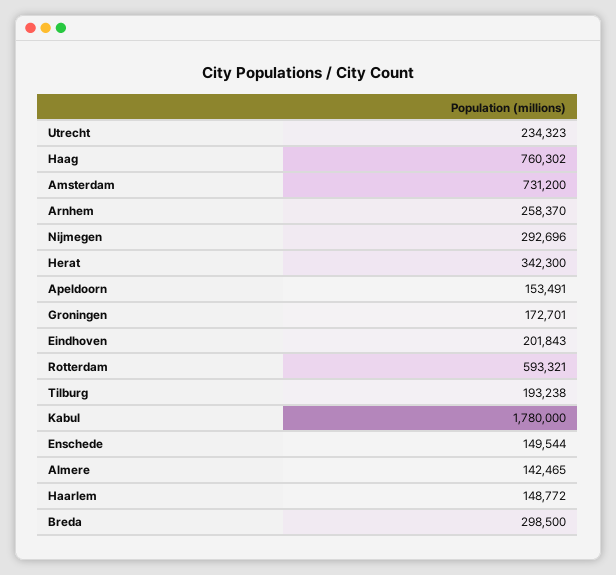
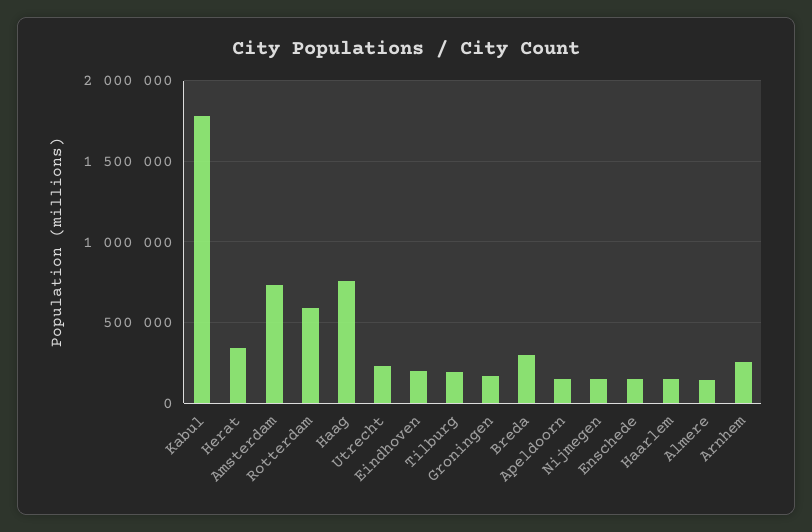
Nijmegen: 292696 -> 150000

